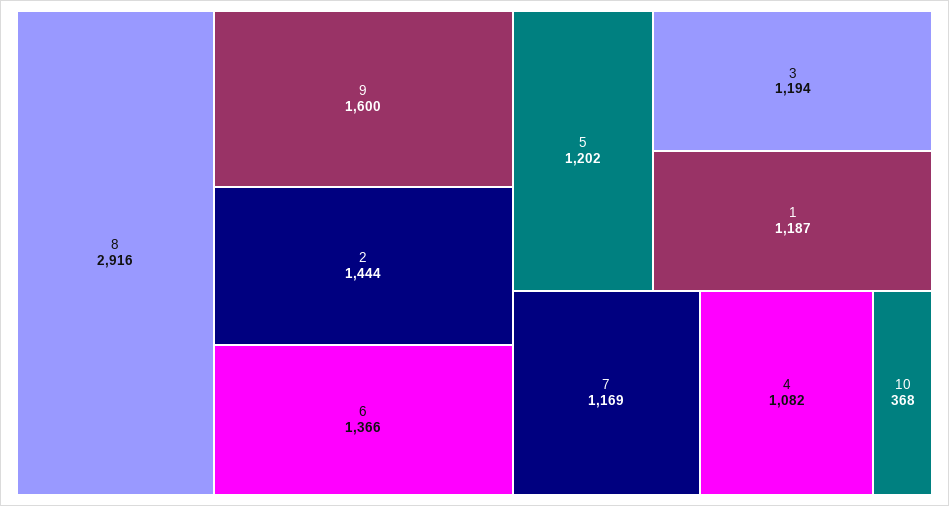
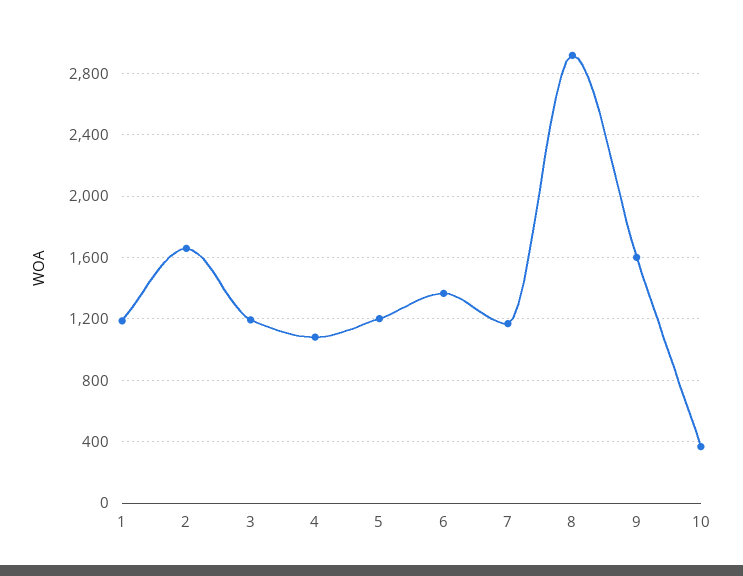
2: 1444 -> 1650

